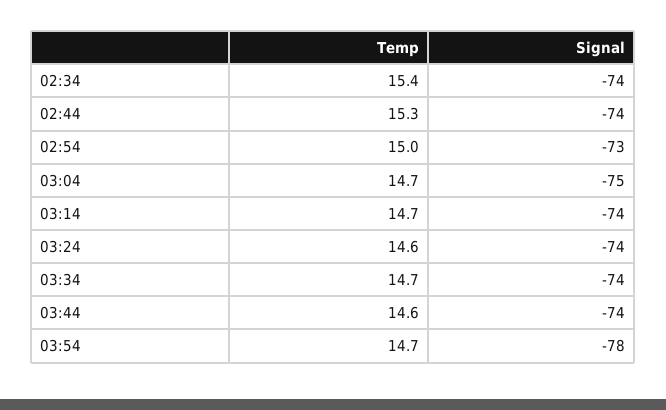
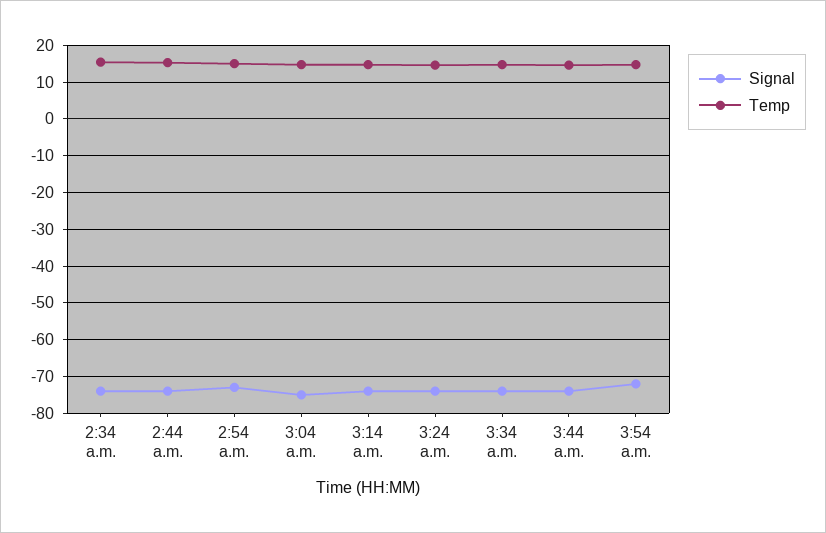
Signal, 03:54: -78 -> -72

